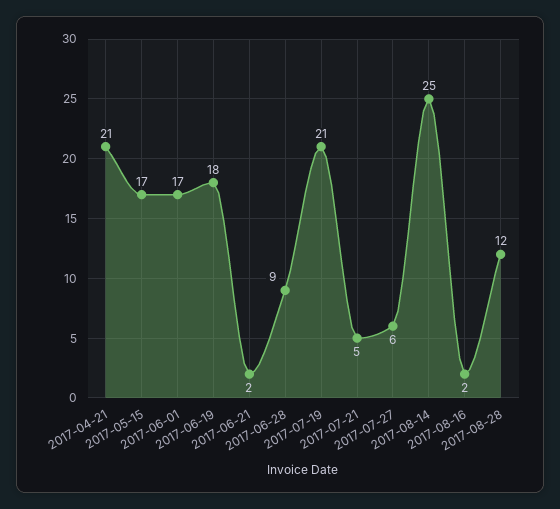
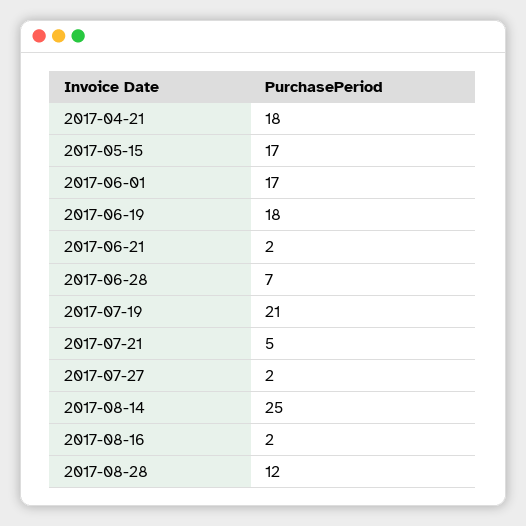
2017-04-21: 21 -> 18
2017-06-28: 9 -> 7
2017-07-27: 6 -> 2

